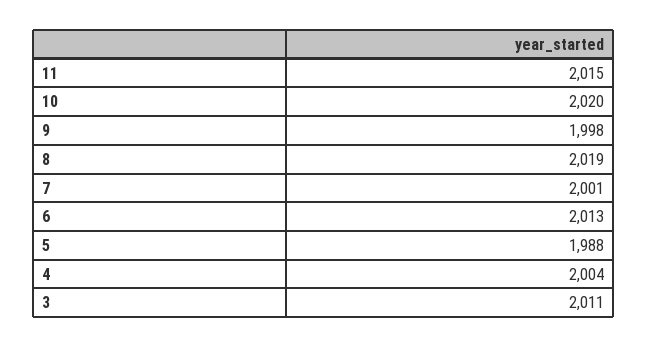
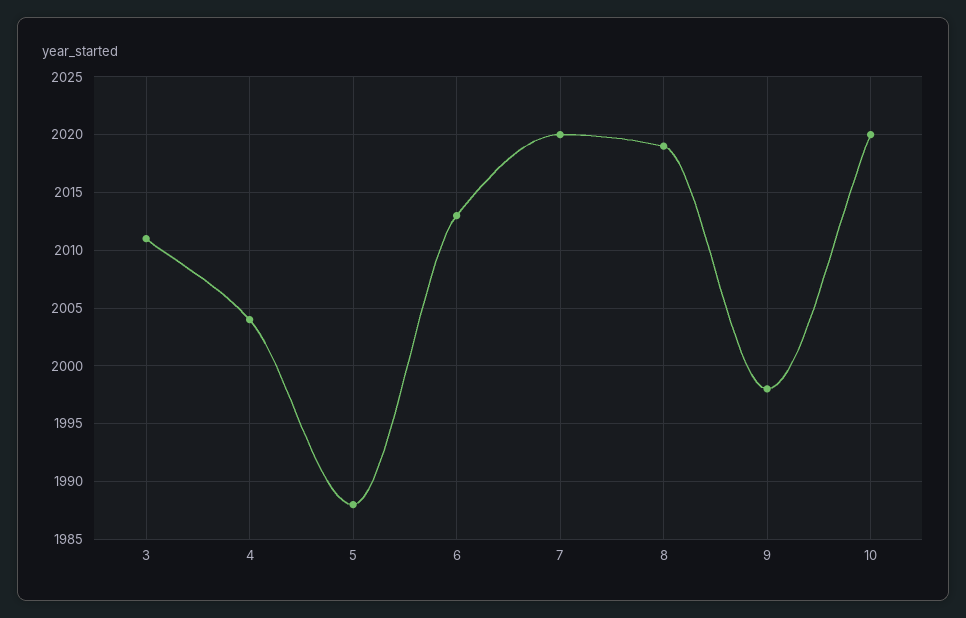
11: 2015 -> none
7: 2001 -> 2020

